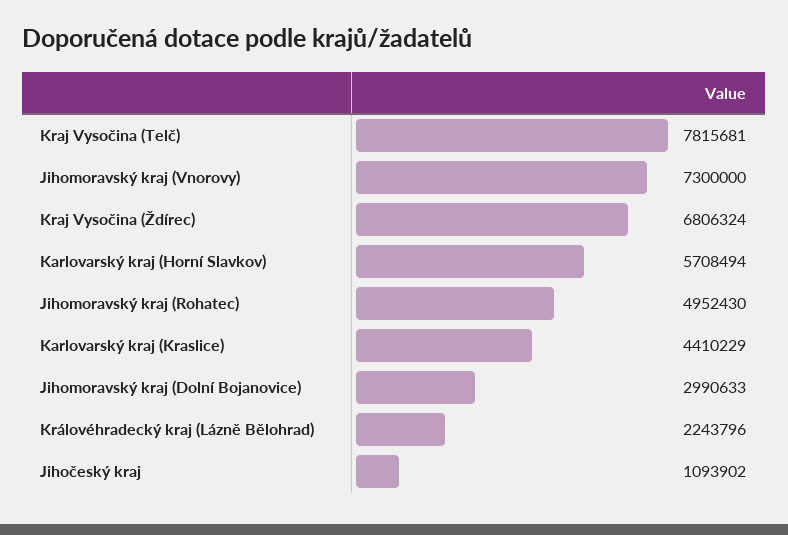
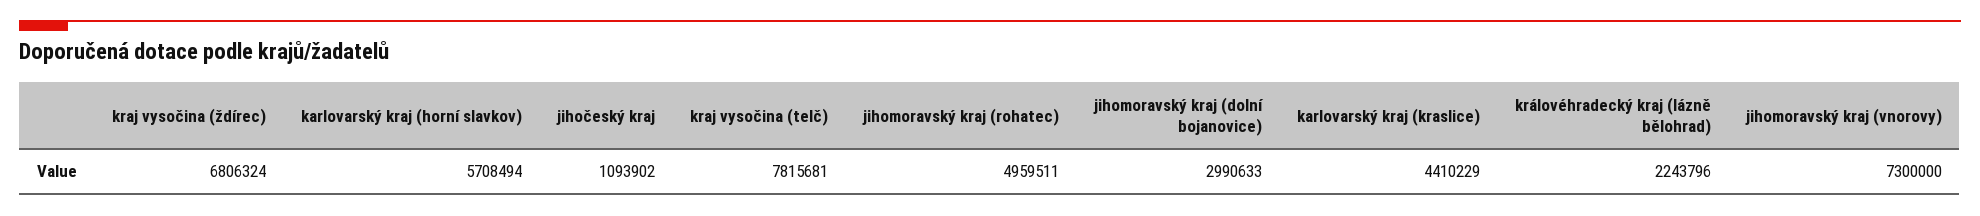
Jihomoravský kraj (Rohatec): 4952430 -> 4959511

